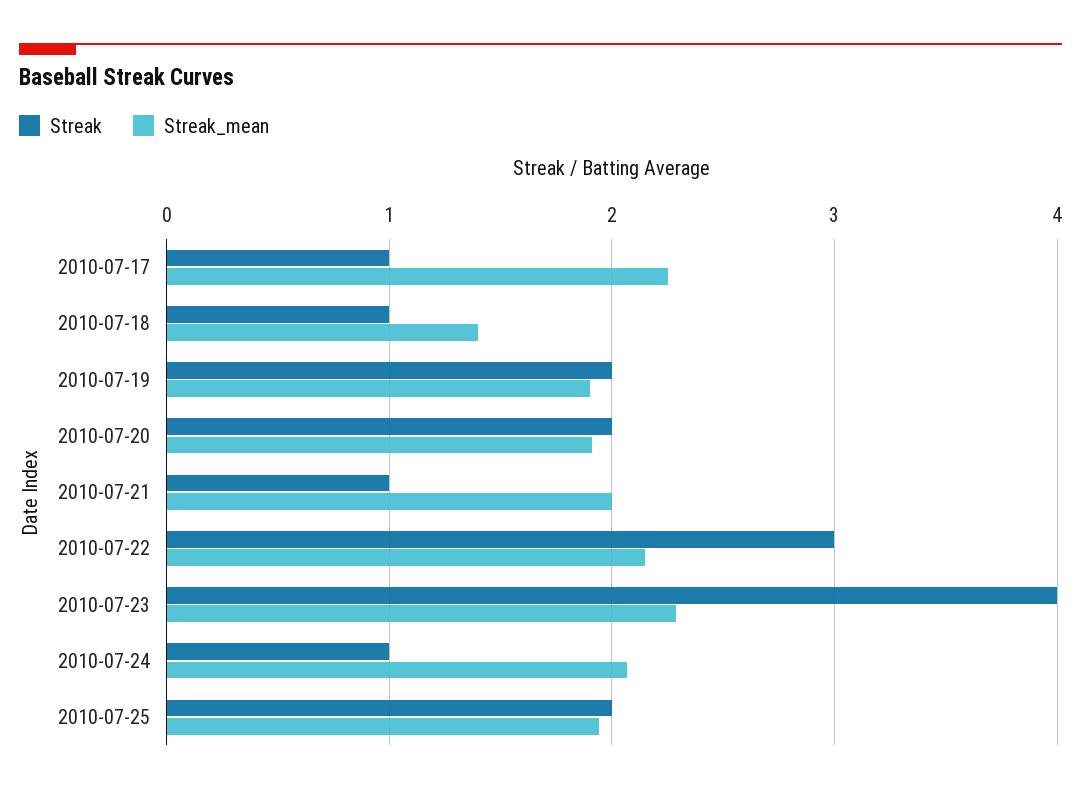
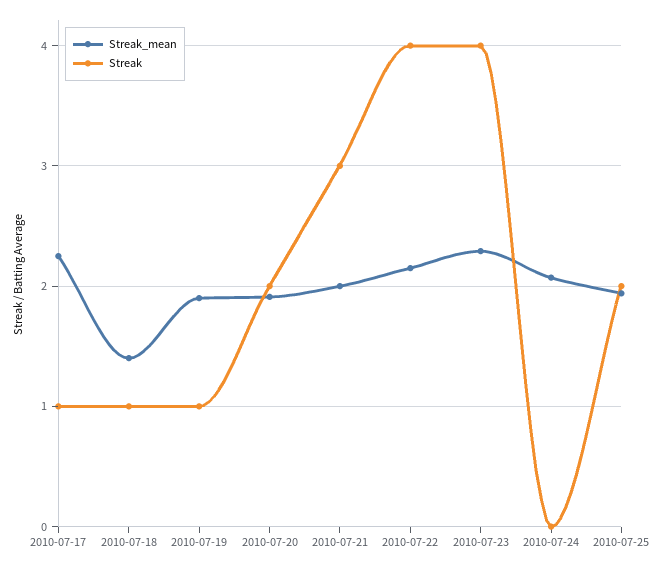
Streak, 2010-07-19: 2 -> 1
Streak, 2010-07-21: 1 -> 3
Streak, 2010-07-22: 3 -> 4
Streak, 2010-07-24: 1 -> 0

